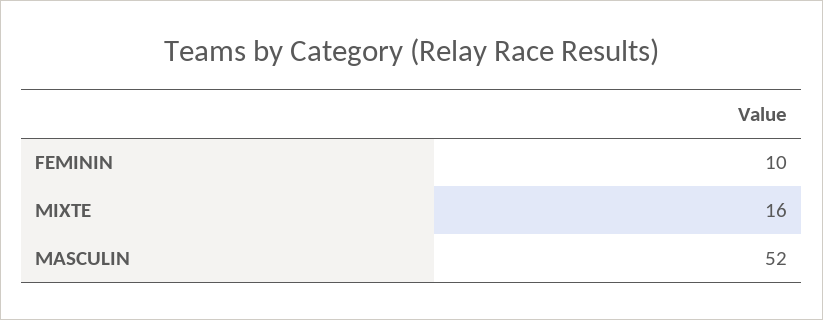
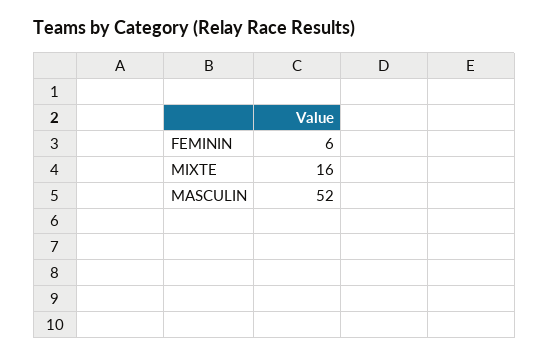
FEMININ: 10 -> 6

